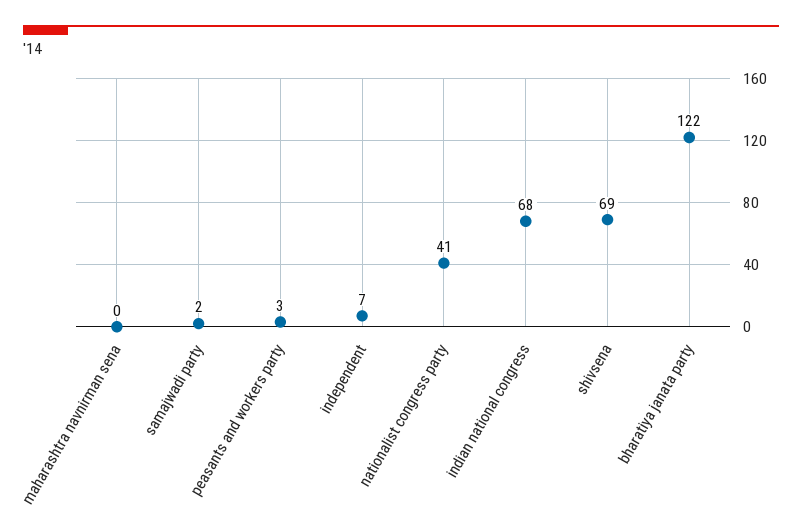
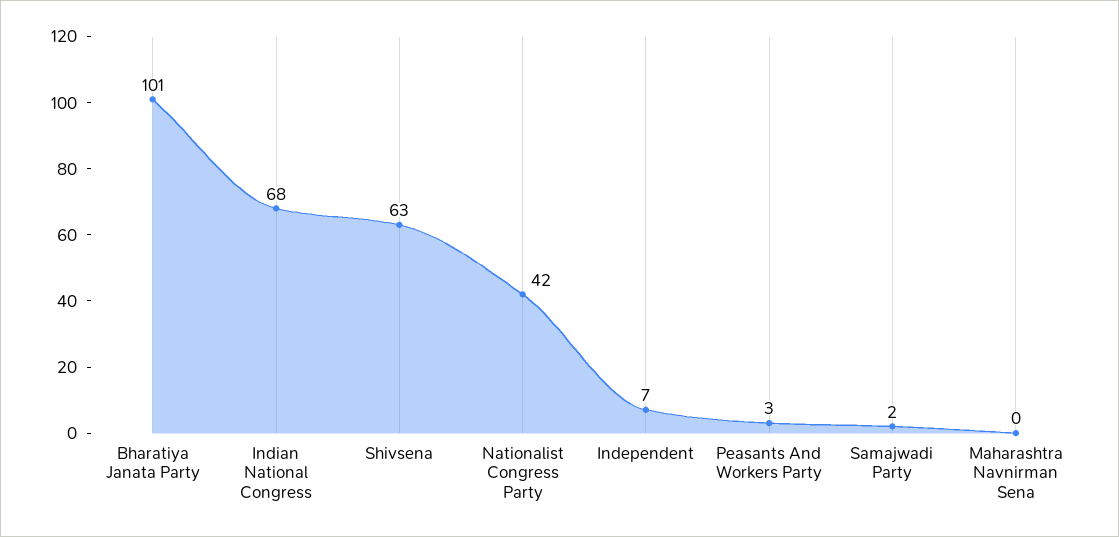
nationalist congress party: 41 -> 42
shivsena: 69 -> 63
bharatiya janata party: 122 -> 101

